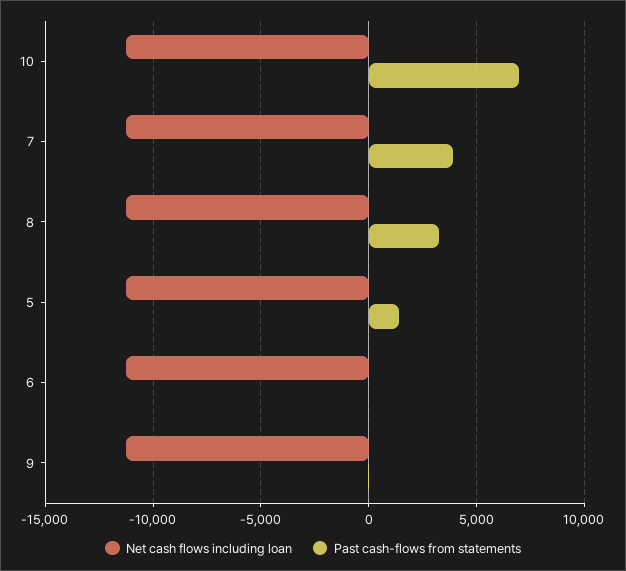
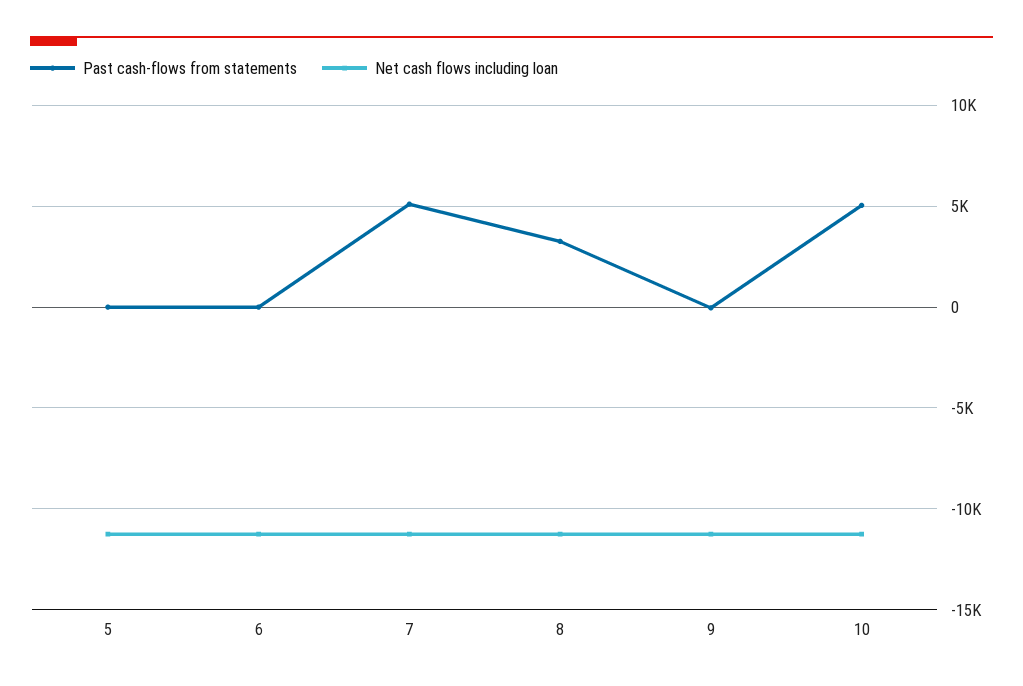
Past cash-flows from statements, 10: 7000 -> 5000
Past cash-flows from statements, 7: 4000 -> 5000
Past cash-flows from statements, 5: 1500 -> 0

